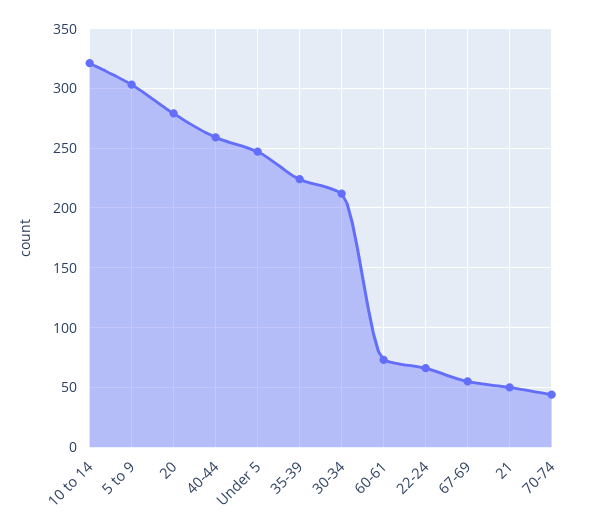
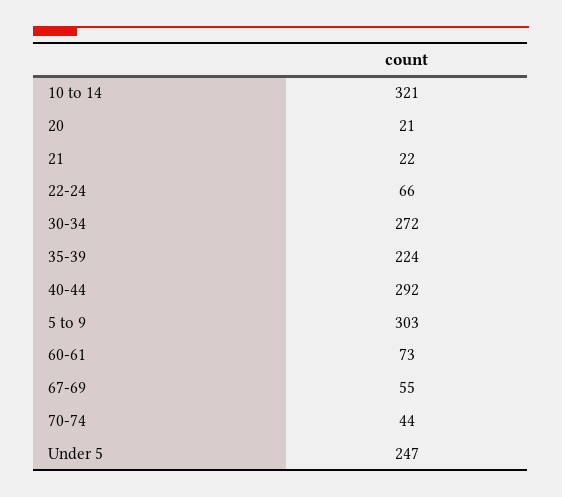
20: 280 -> 21
40-44: 260 -> 292
30-34: 210 -> 272
21: 50 -> 22

